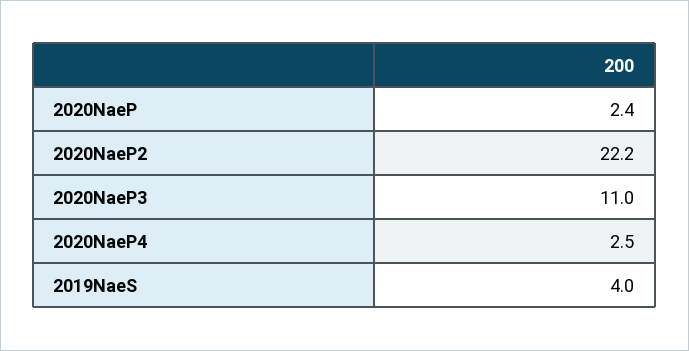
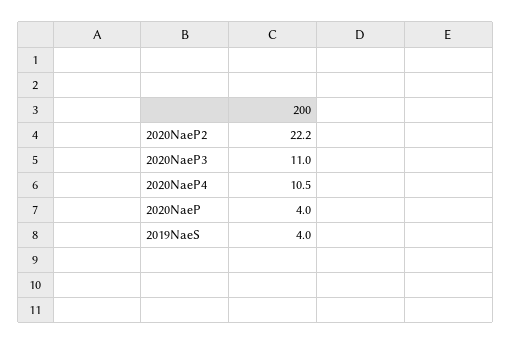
2020NaeP: 2.4 -> 4
2020NaeP4: 2.5 -> 10.5

